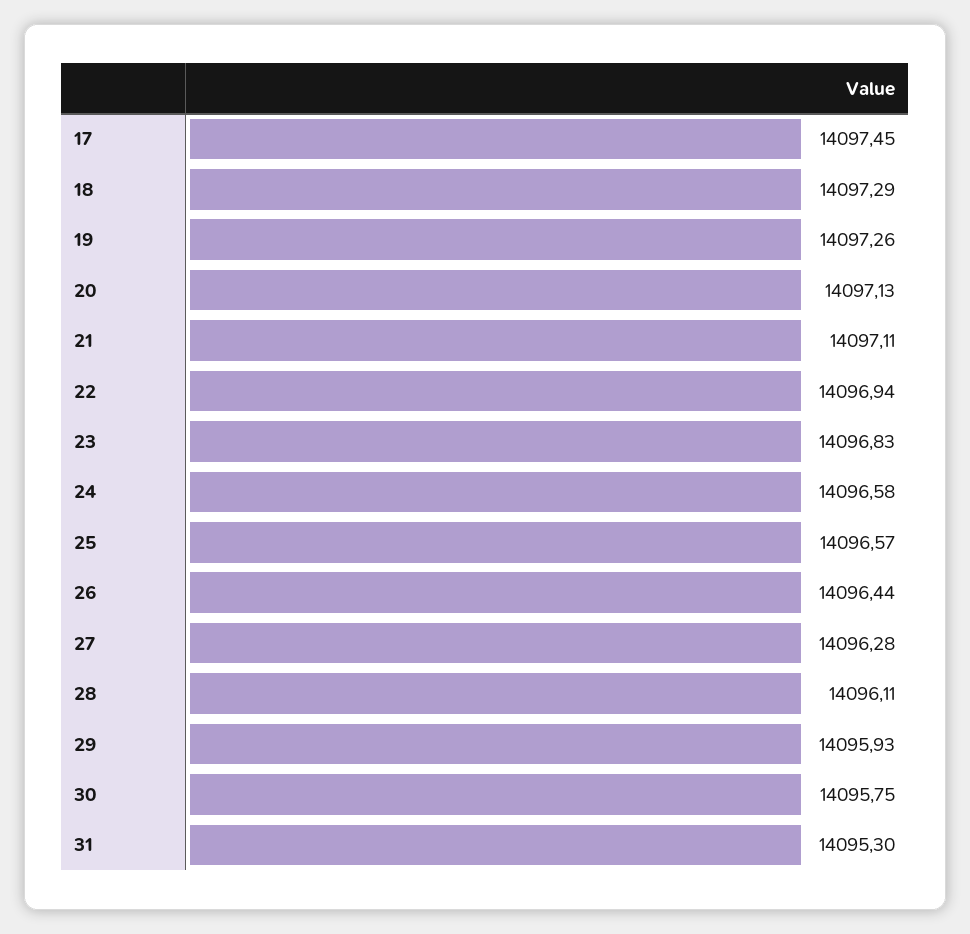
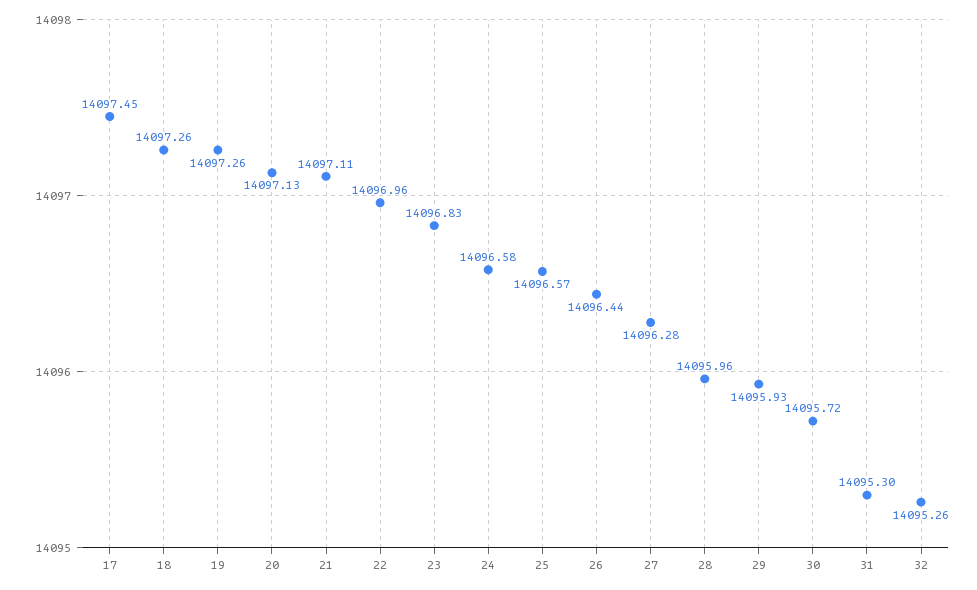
18: 14097.29 -> 14097.26
22: 14096.94 -> 14096.96
28: 14096.11 -> 14095.96
30: 14095.75 -> 14095.72
32: none -> 14095.26

